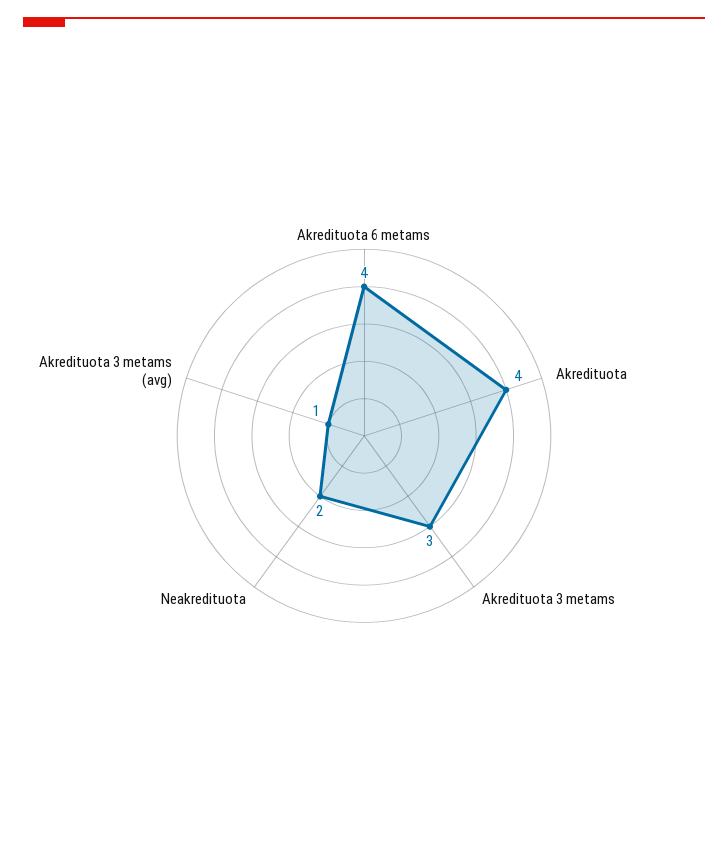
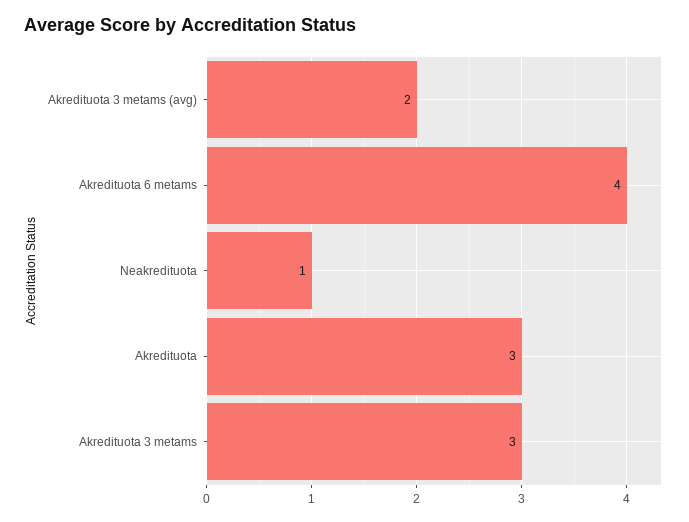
Akredituota: 4 -> 3
Neakredituota: 2 -> 1
Akredituota 3 metams (avg): 1 -> 2

